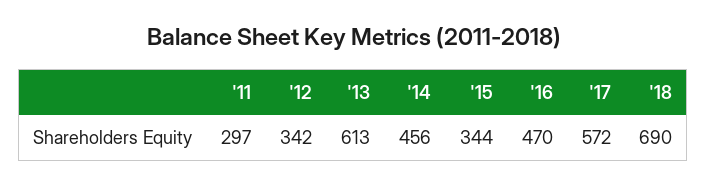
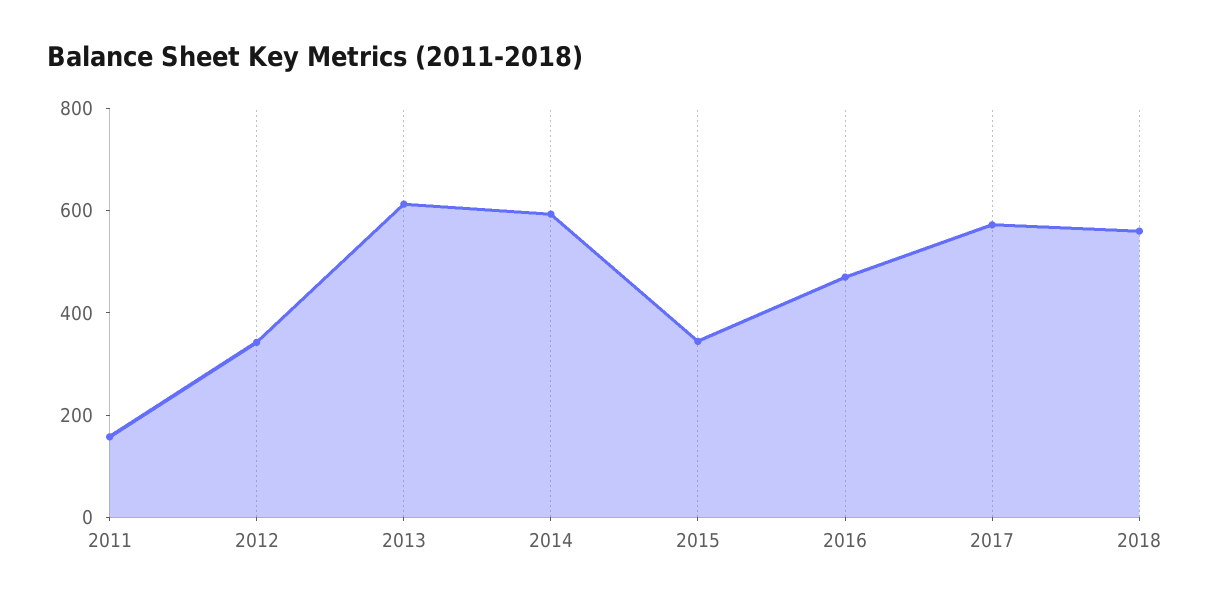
'11: 297 -> 150
'14: 456 -> 600
'18: 690 -> 550

